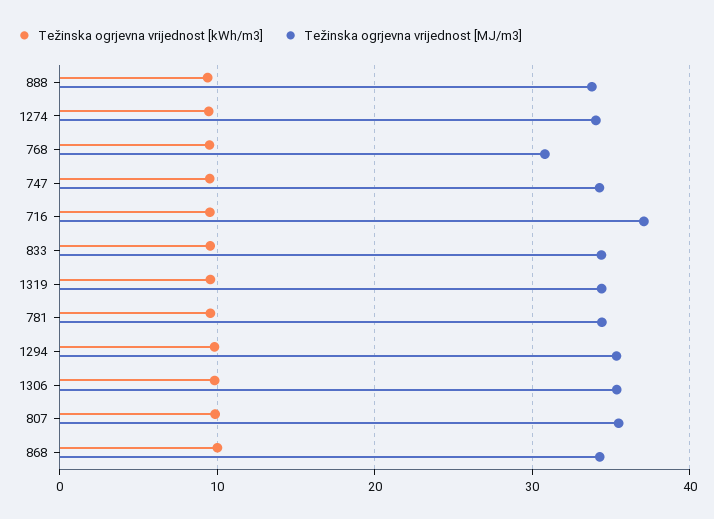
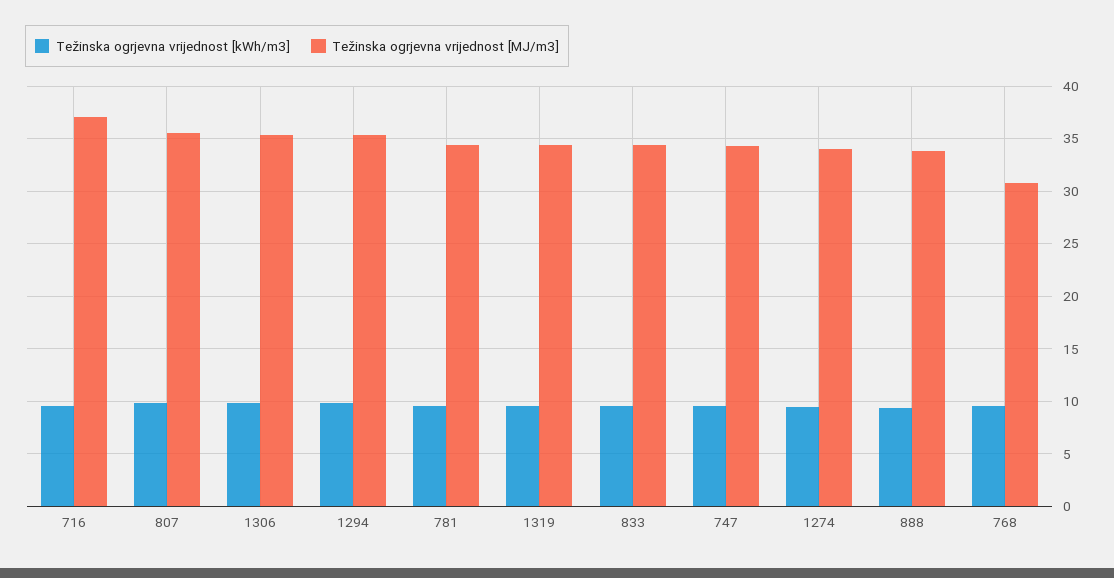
Težinska ogrjevna vrijednost [kWh/m3], 868: 10 -> none
Težinska ogrjevna vrijednost [MJ/m3], 868: 34 -> none

